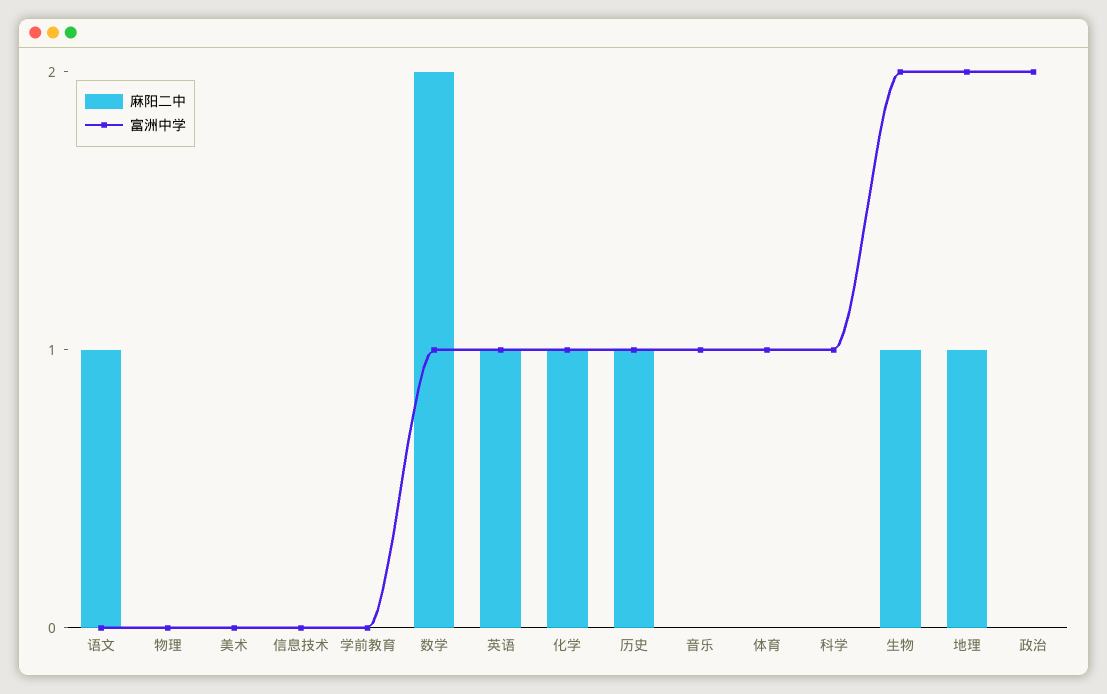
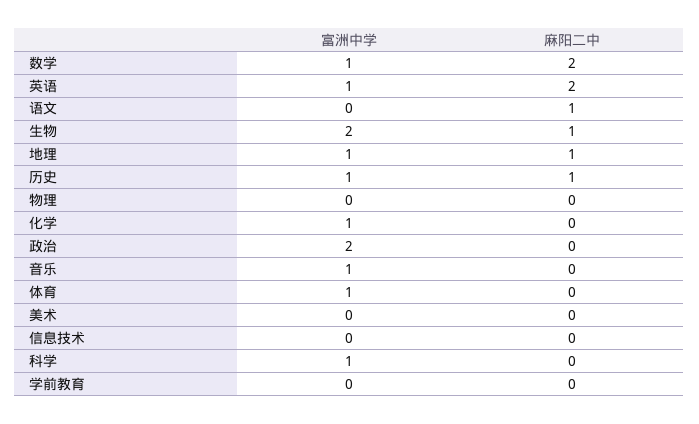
麻阳二中, 英语: 1 -> 2
麻阳二中, 化学: 1 -> 0
富洲中学, 地理: 2 -> 1

